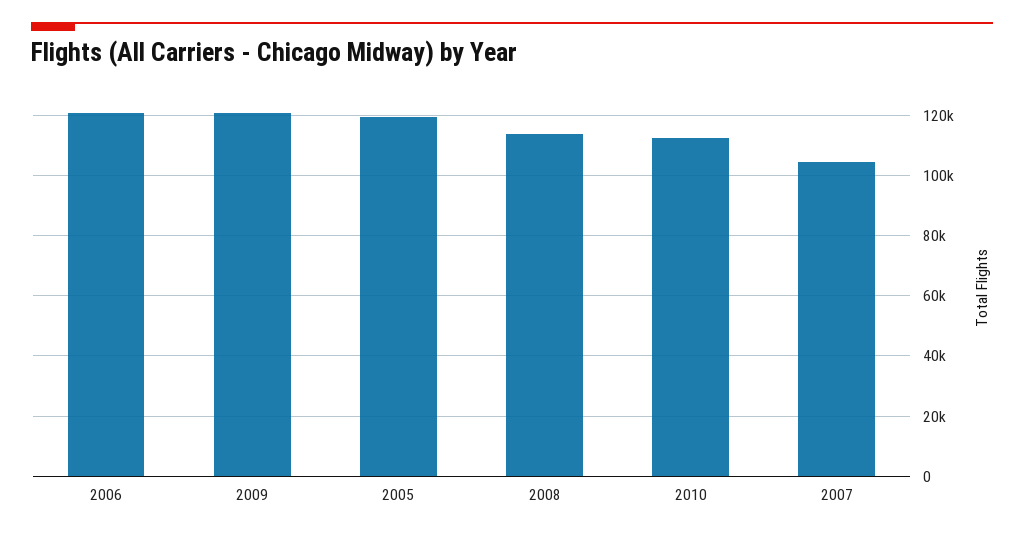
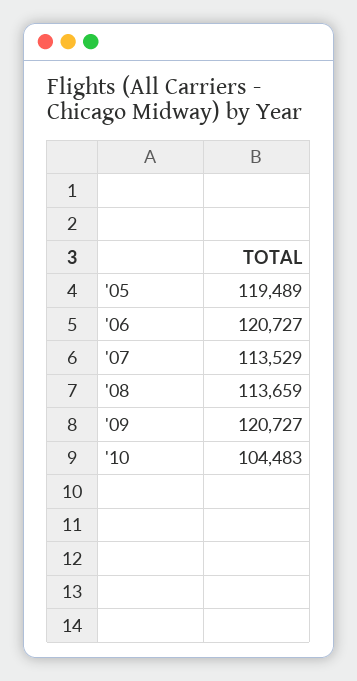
2010: 112000 -> 104483
2007: 104000 -> 113529

